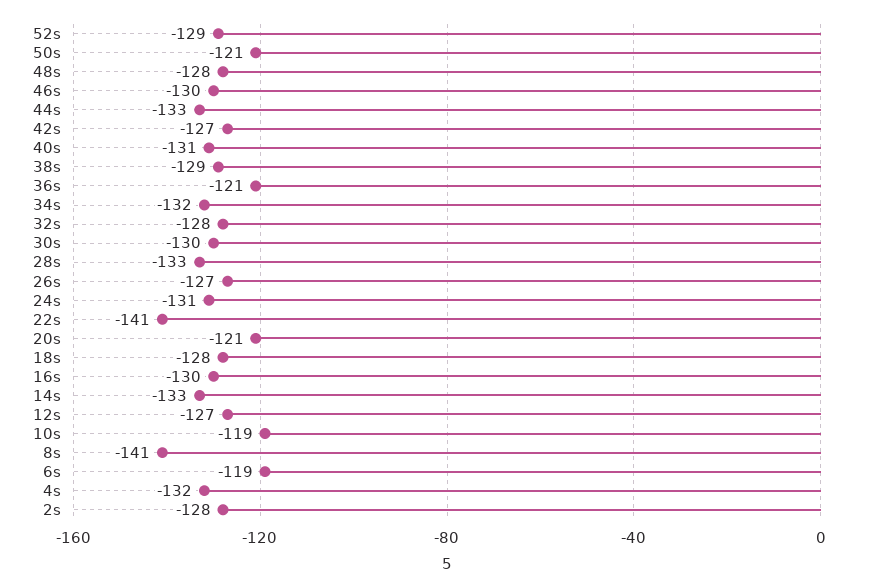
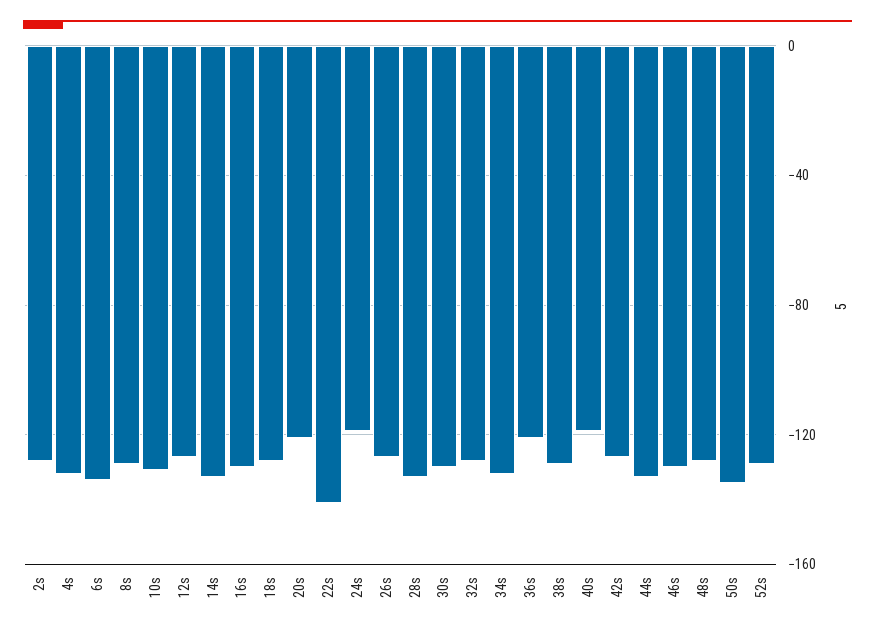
50s: -121 -> -135
40s: -131 -> -120
24s: -131 -> -120
10s: -119 -> -130
8s: -141 -> -130
6s: -119 -> -135

